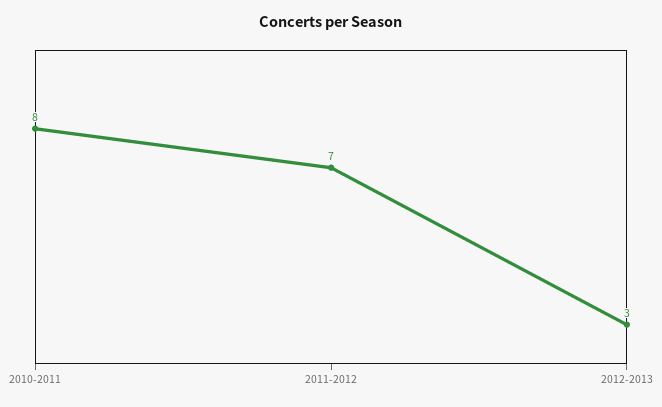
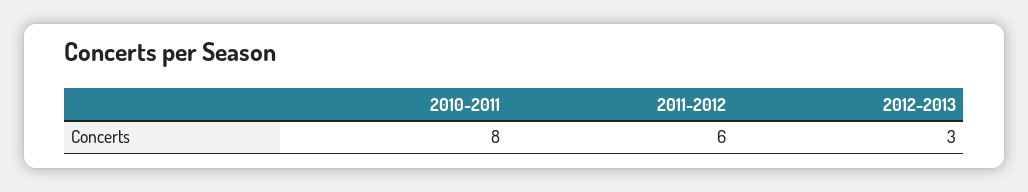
2011-2012: 7 -> 6

